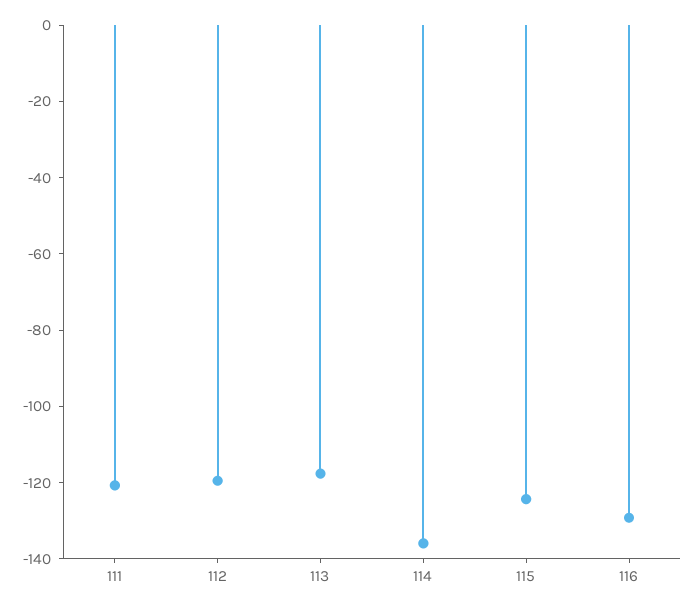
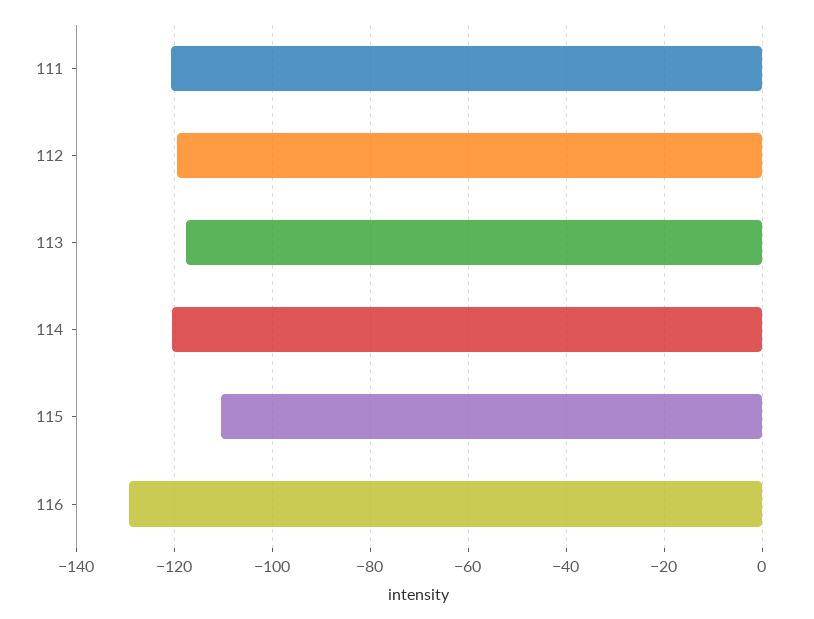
114: -135 -> -120
115: -125 -> -110

